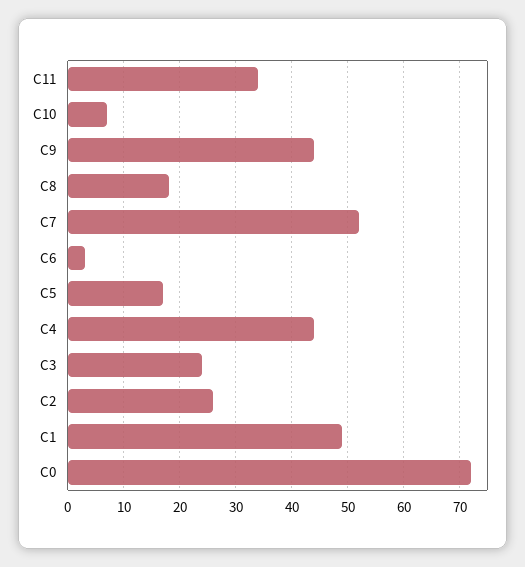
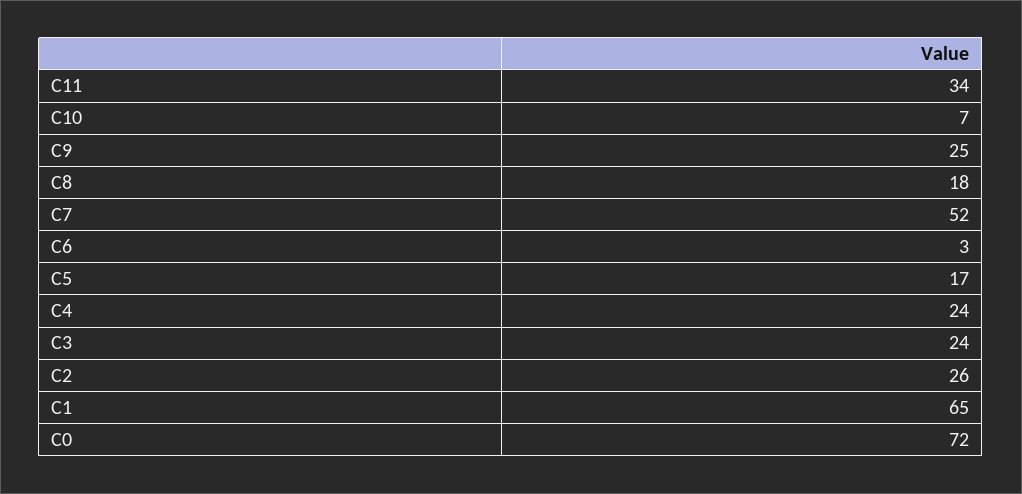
C9: 45 -> 25
C4: 45 -> 24
C1: 50 -> 65

